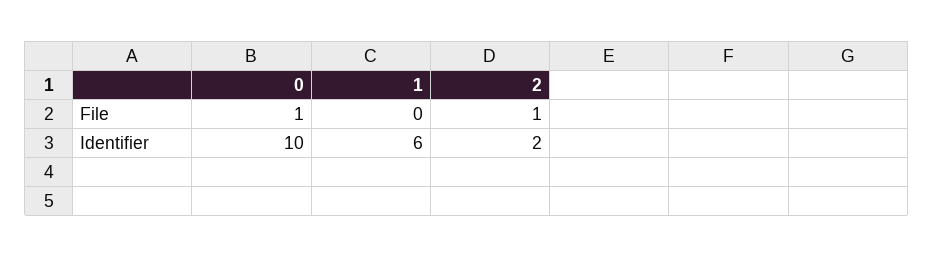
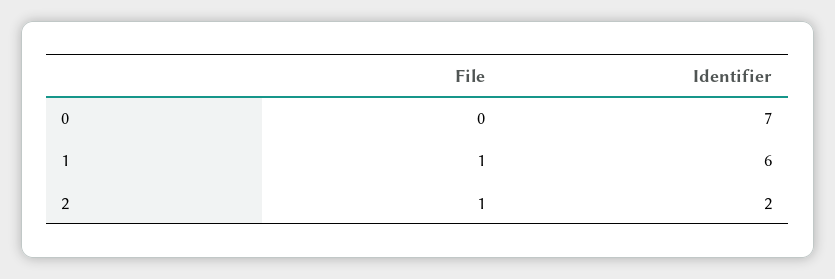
0, File: 1 -> 0
1, File: 0 -> 1
0, Identifier: 10 -> 7

